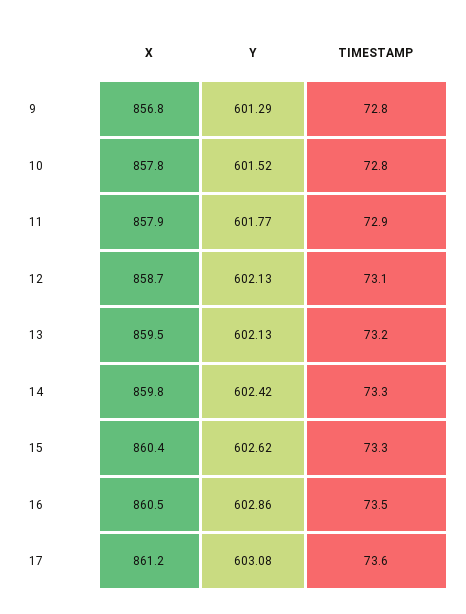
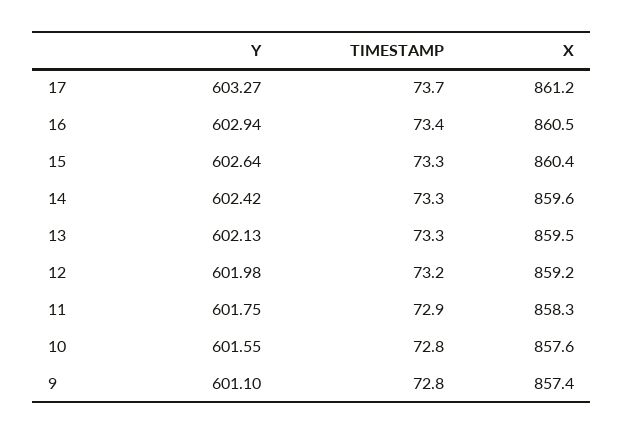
X, 9: 856.8 -> 857.4
Y, 9: 601.29 -> 601.1
X, 10: 857.8 -> 857.6
Y, 10: 601.52 -> 601.55
X, 11: 857.9 -> 858.3
Y, 11: 601.77 -> 601.75
X, 12: 858.7 -> 859.2
Y, 12: 602.13 -> 601.98
TIMESTAMP, 12: 73.1 -> 73.2
TIMESTAMP, 13: 73.2 -> 73.3
X, 14: 859.8 -> 859.6
Y, 15: 602.62 -> 602.64
Y, 16: 602.86 -> 602.94
TIMESTAMP, 16: 73.5 -> 73.4
Y, 17: 603.08 -> 603.27
TIMESTAMP, 17: 73.6 -> 73.7

